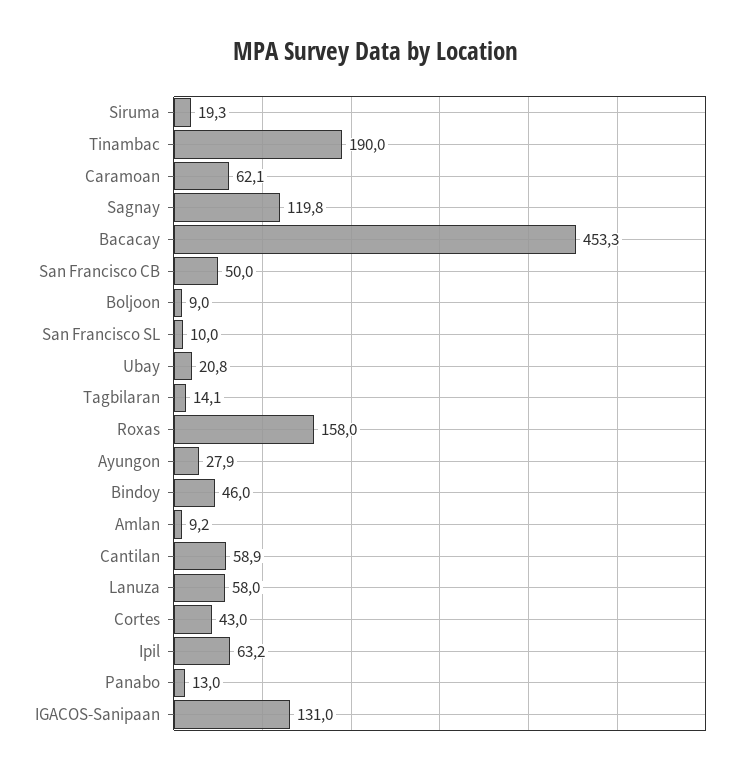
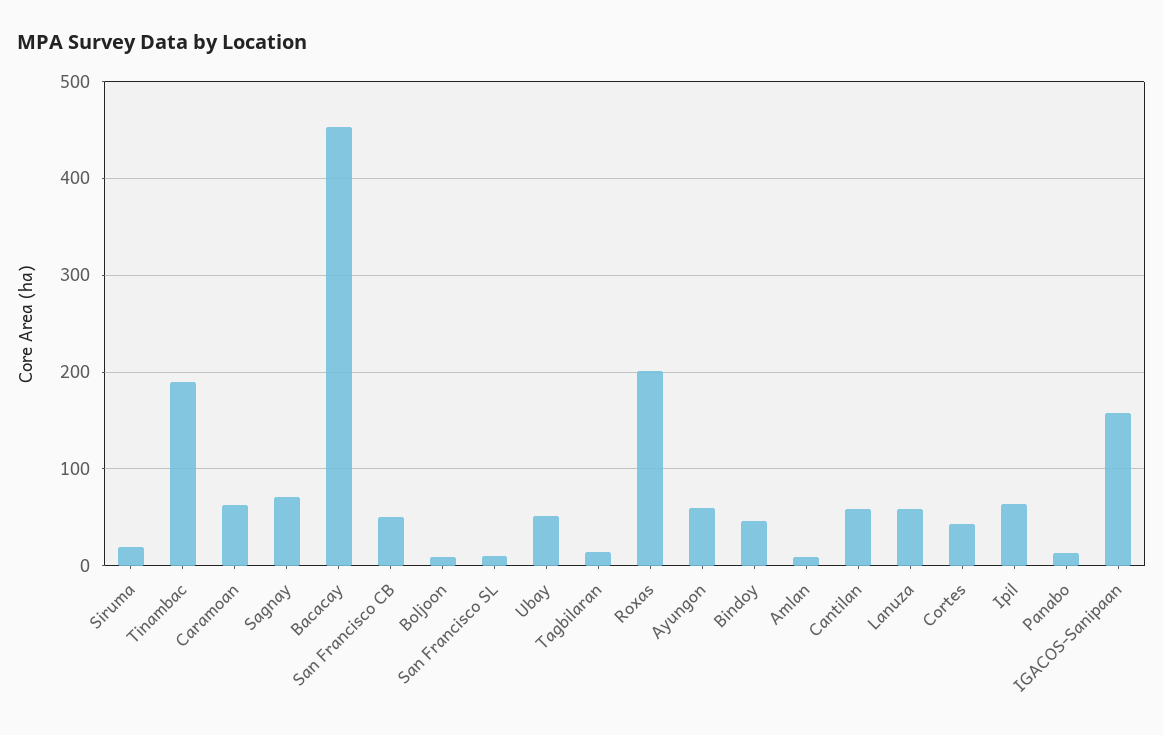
Sagnay: 119.8 -> 70
Ubay: 20.8 -> 50
Roxas: 158 -> 200
Ayungon: 27.9 -> 60
IGACOS-Sanipaan: 131 -> 160

